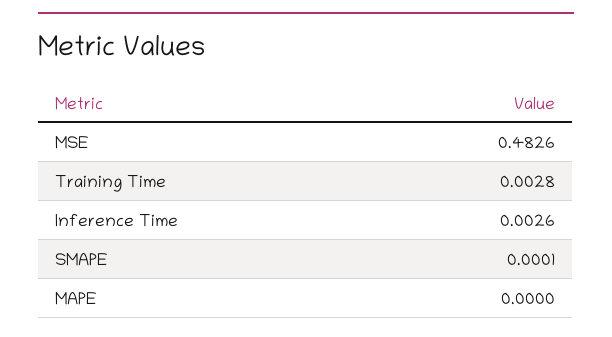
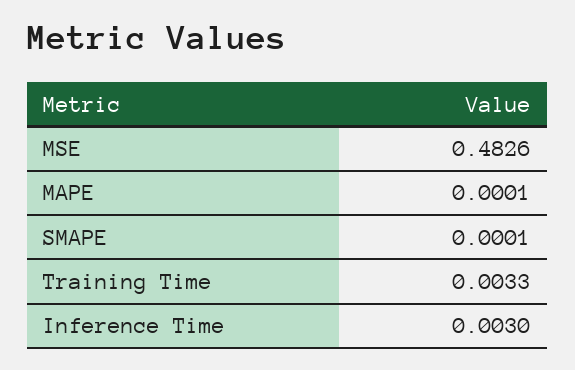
Training Time: 0.0028 -> 0.0033
Inference Time: 0.0026 -> 0.003
MAPE: 0 -> 0.0001

